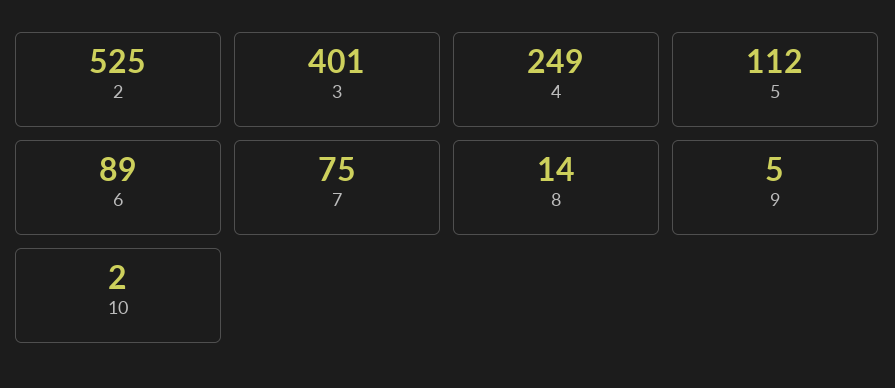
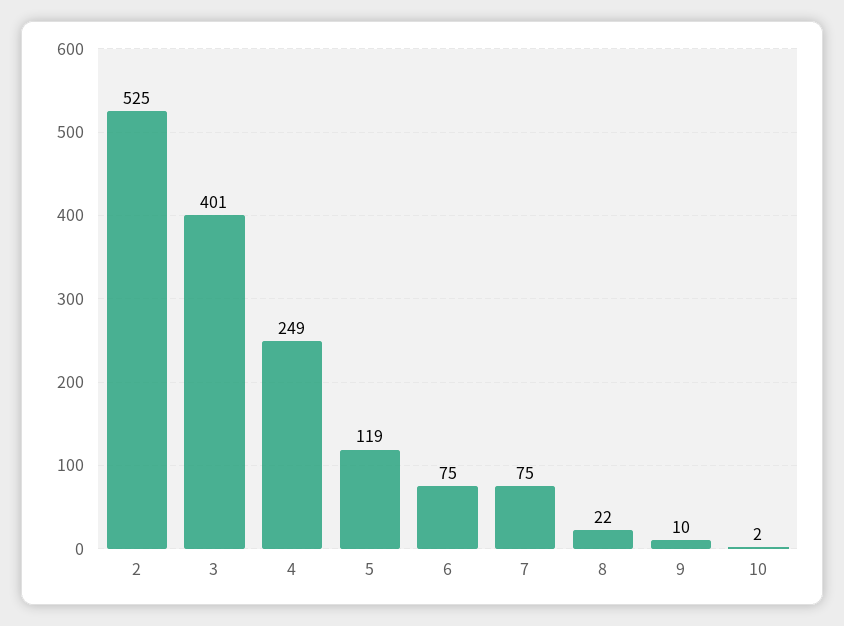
5: 112 -> 119
6: 89 -> 75
8: 14 -> 22
9: 5 -> 10

